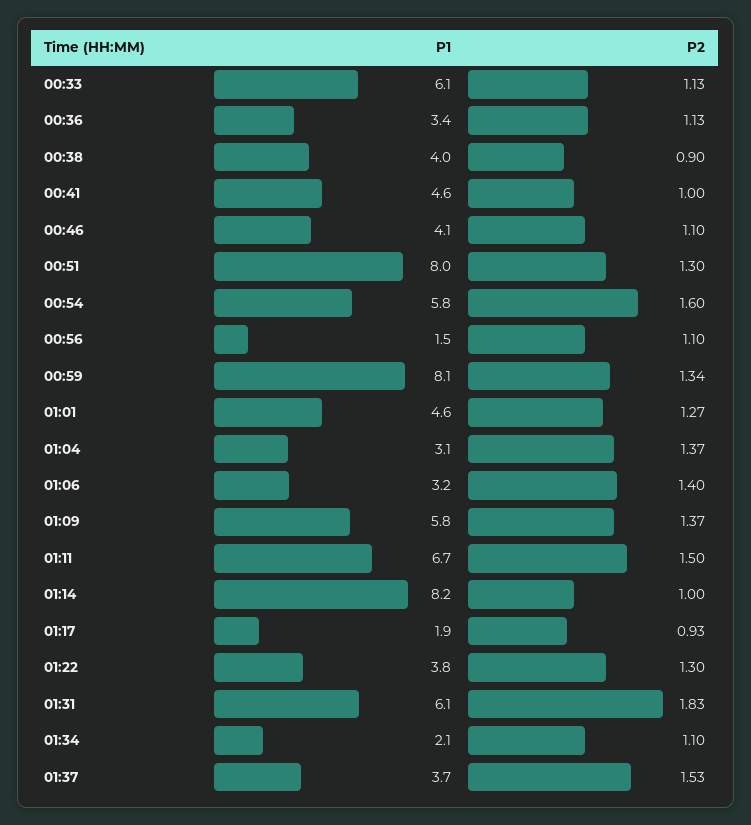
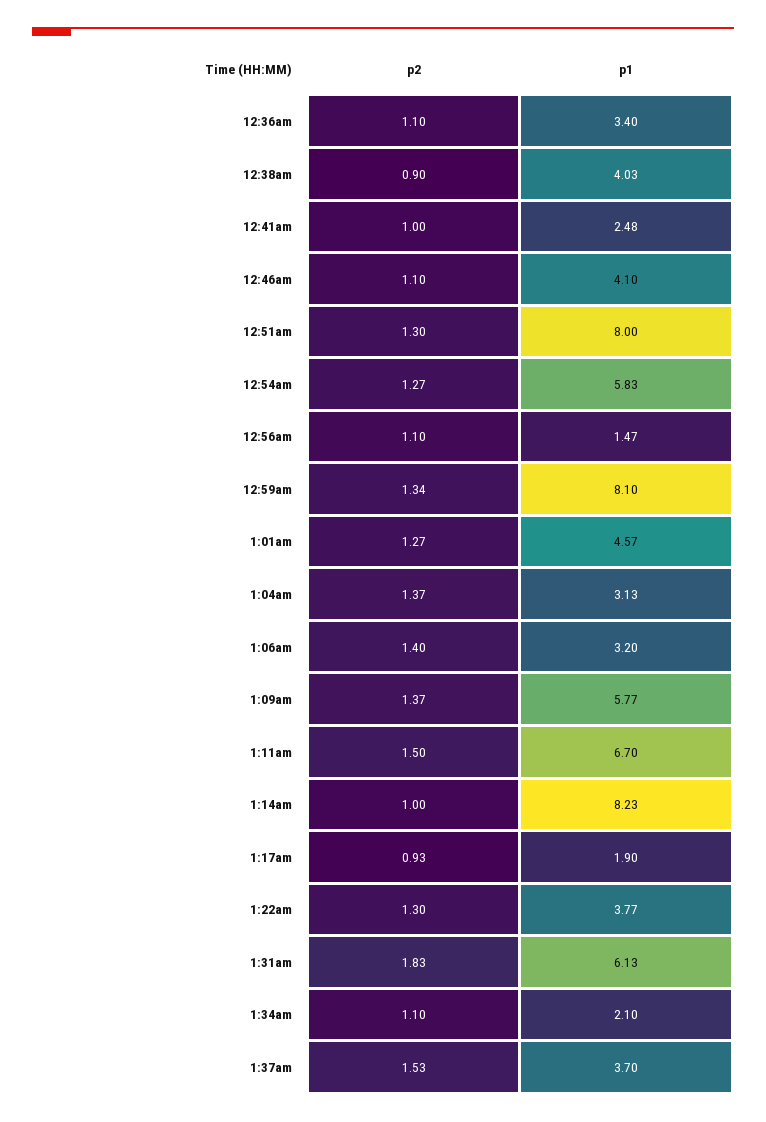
P1, 00:33: 6.1 -> none
P2, 00:33: 1.13 -> none
P2, 00:36: 1.13 -> 1.1
P1, 00:41: 4.6 -> 2.48
P2, 00:54: 1.6 -> 1.27

